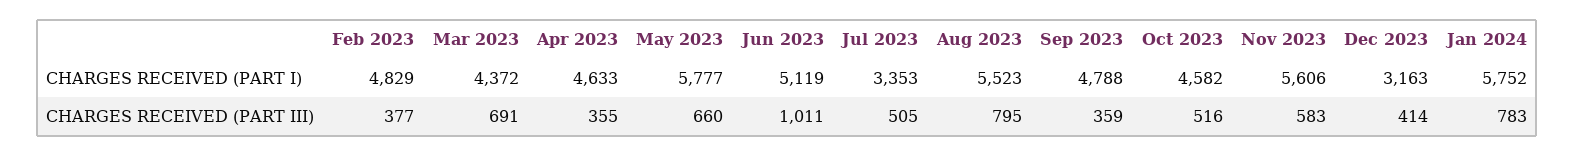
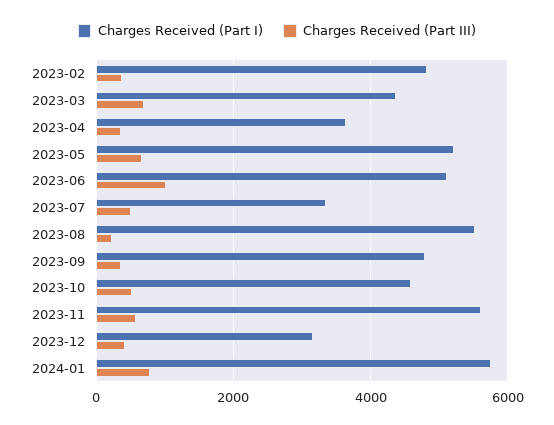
CHARGES RECEIVED (PART I), Apr 2023: 4633 -> 3600
CHARGES RECEIVED (PART I), May 2023: 5777 -> 5200
CHARGES RECEIVED (PART III), Aug 2023: 795 -> 200

